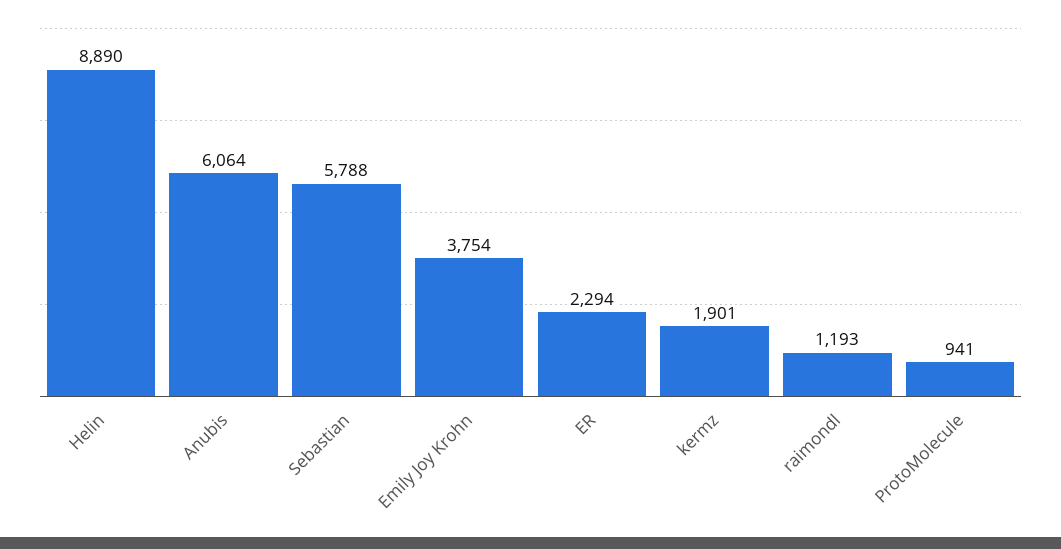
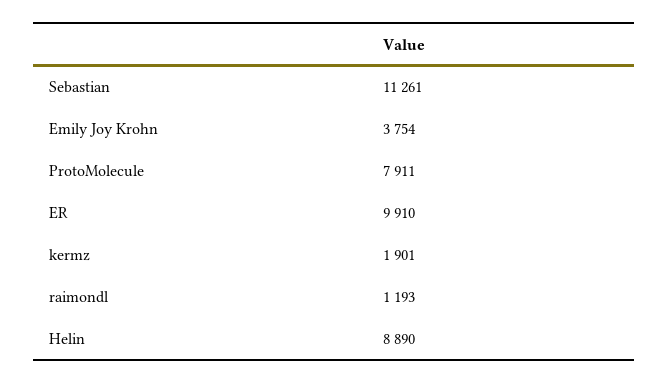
Anubis: 6064 -> none
Sebastian: 5788 -> 11261
ER: 2294 -> 9910
ProtoMolecule: 941 -> 7911

